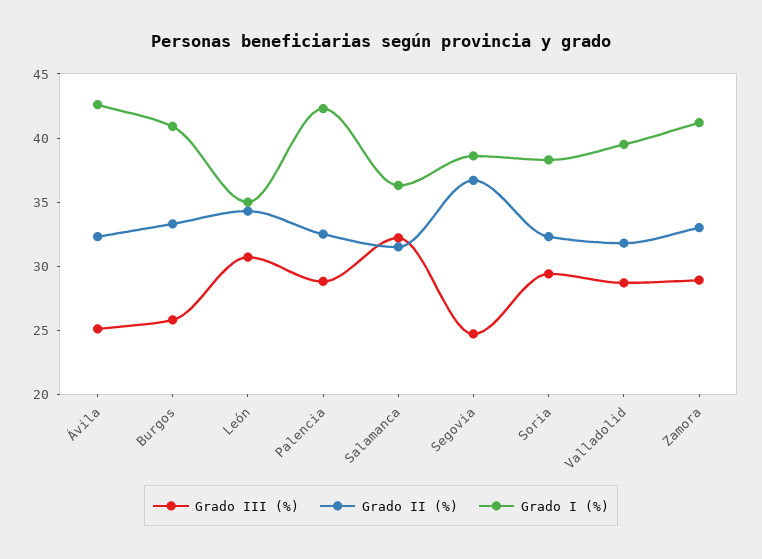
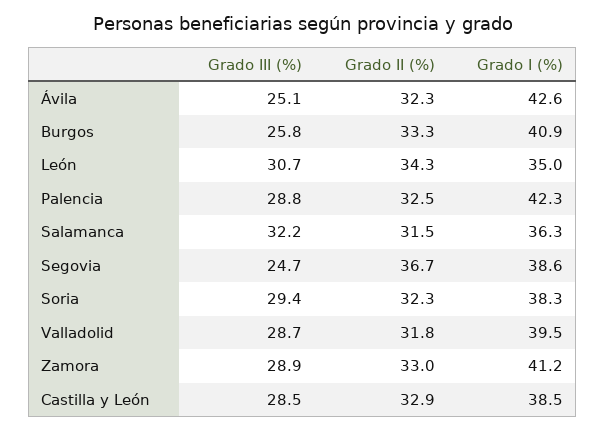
Grado III (%), Castilla y León: none -> 28.5
Grado II (%), Castilla y León: none -> 32.9
Grado I (%), Castilla y León: none -> 38.5

